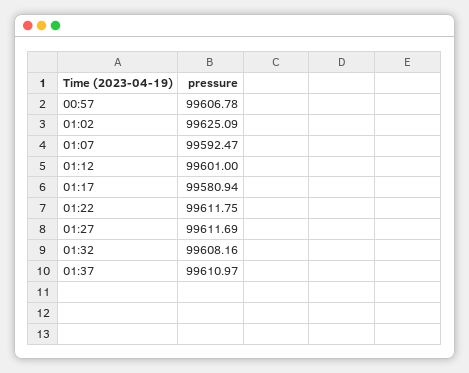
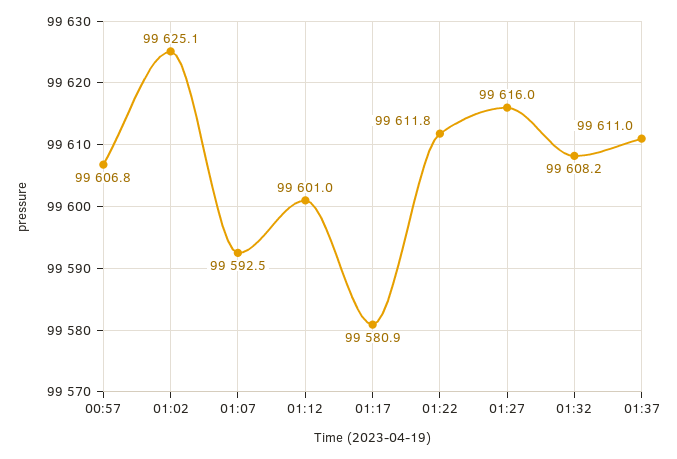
01:27: 99611.69 -> 99616

